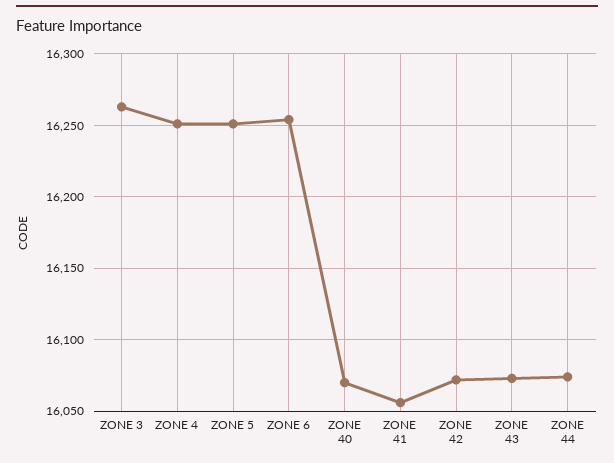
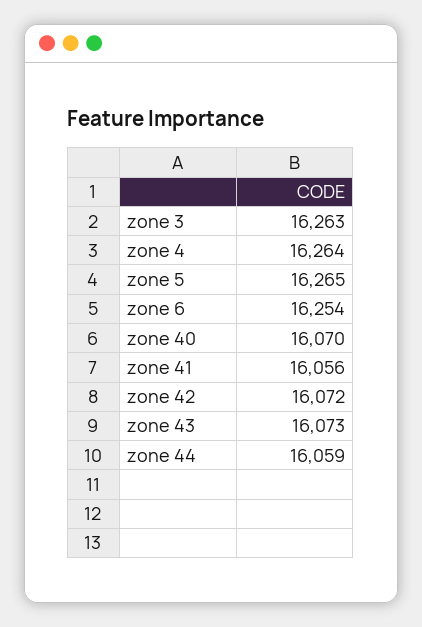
ZONE 4: 16250 -> 16264
ZONE 5: 16250 -> 16265
ZONE 44: 16075 -> 16059

